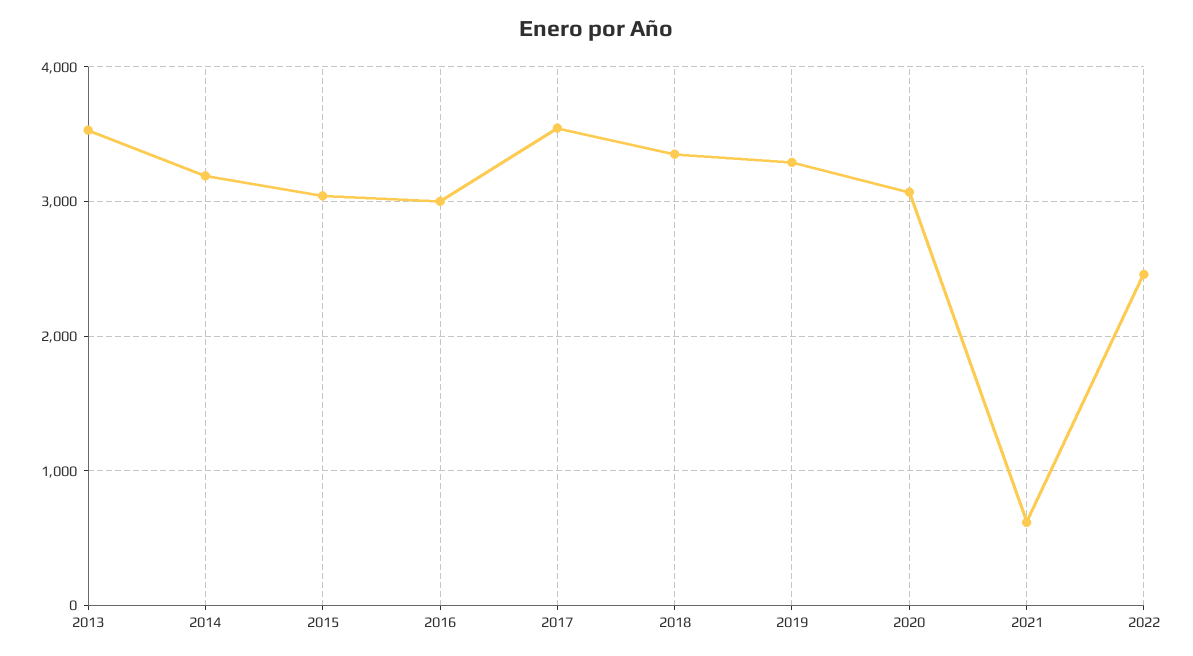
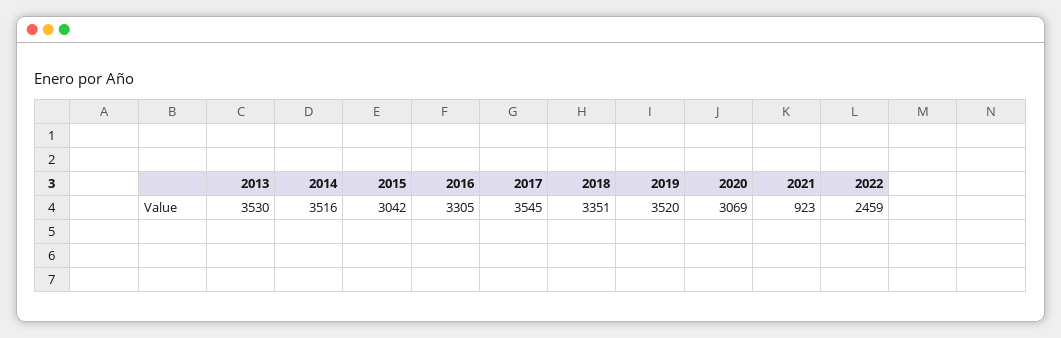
2014: 3200 -> 3516
2016: 3000 -> 3305
2019: 3300 -> 3520
2021: 600 -> 923

